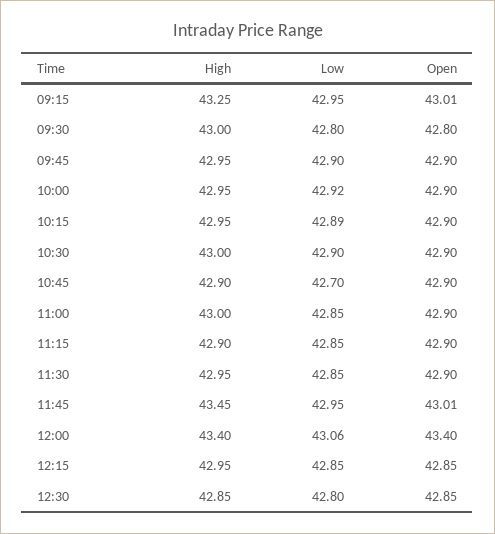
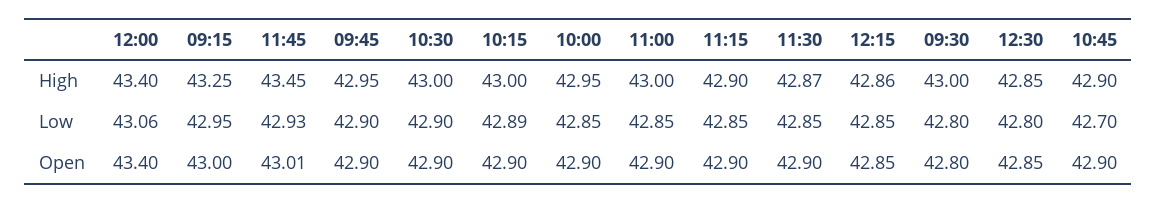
Open, 09:15: 43.01 -> 43
Low, 10:00: 42.92 -> 42.85
High, 10:15: 42.95 -> 43
High, 11:30: 42.95 -> 42.87
Low, 11:45: 42.95 -> 42.93
High, 12:15: 42.95 -> 42.86

